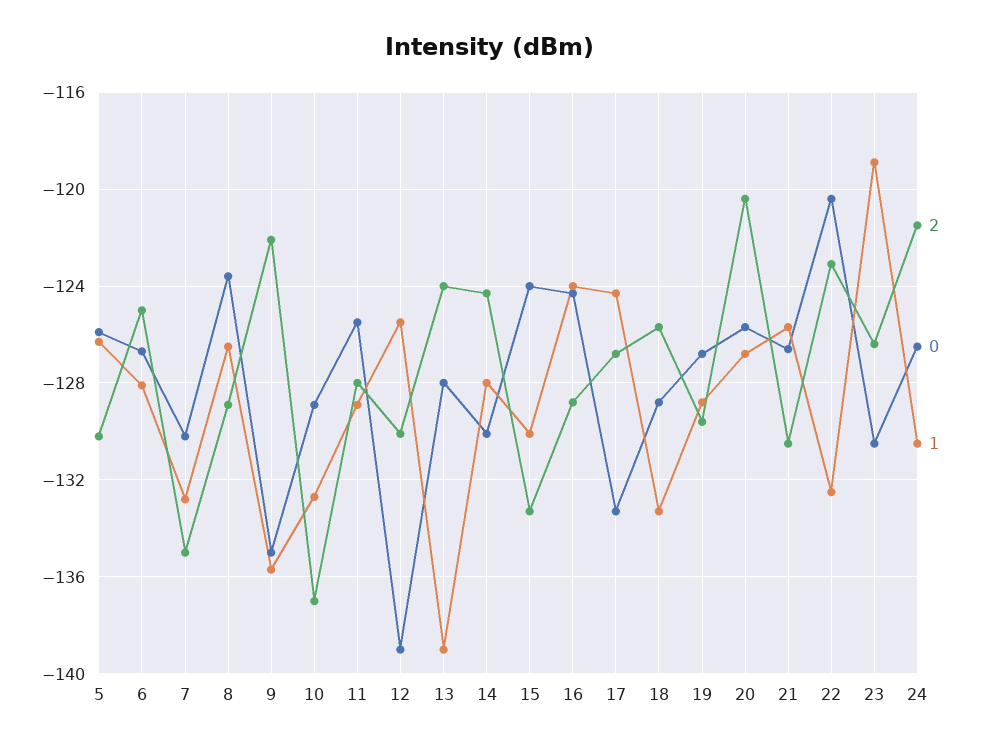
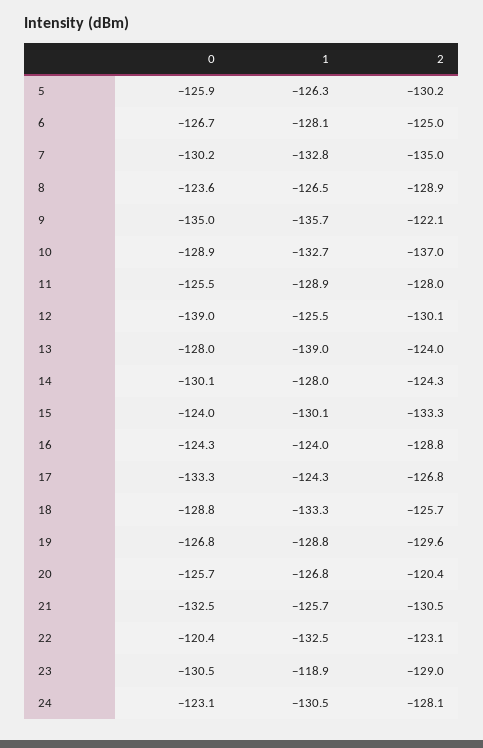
0, 21: -126.5 -> -132.5
2, 23: -126.5 -> -129
2, 24: -121.5 -> -128.1
0, 24: -126.5 -> -123.1

